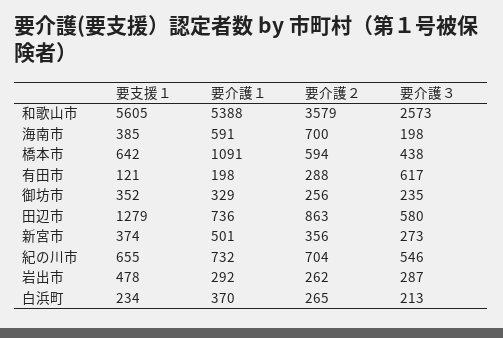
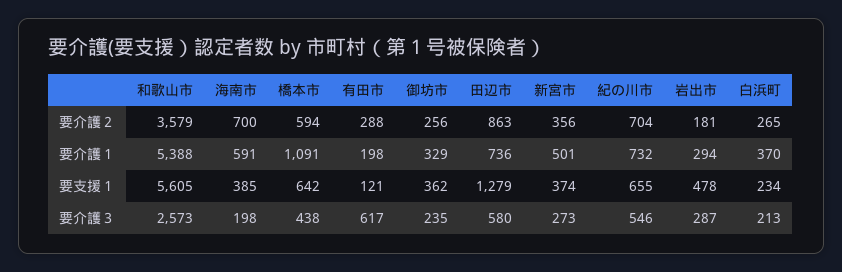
要支援１, 御坊市: 352 -> 362
要介護１, 岩出市: 292 -> 294
要介護２, 岩出市: 262 -> 181

